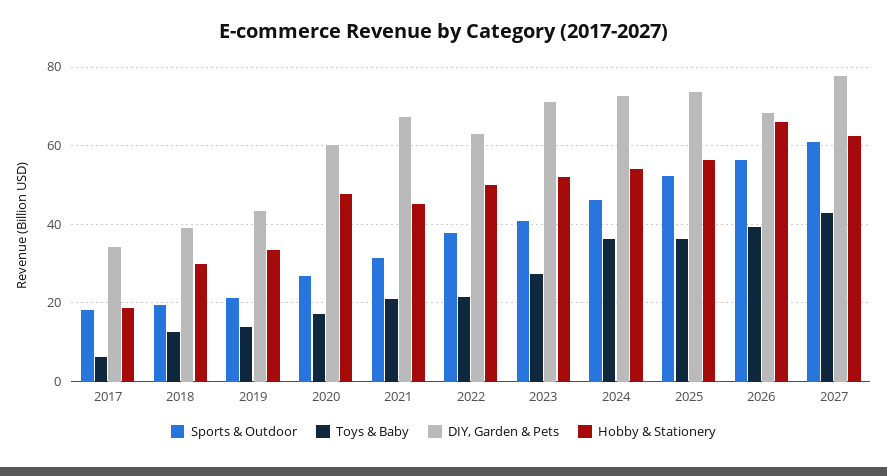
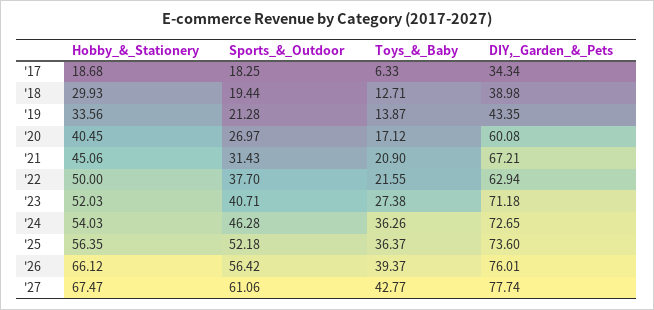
Hobby & Stationery, 2020: 48 -> 40.45
DIY, Garden & Pets, 2026: 68 -> 76.01
Hobby & Stationery, 2027: 62 -> 67.47

